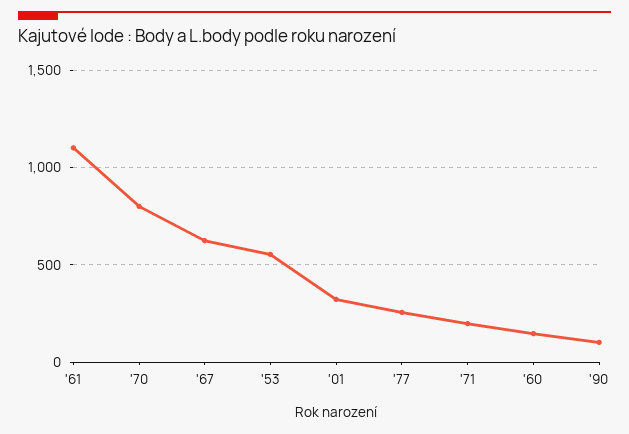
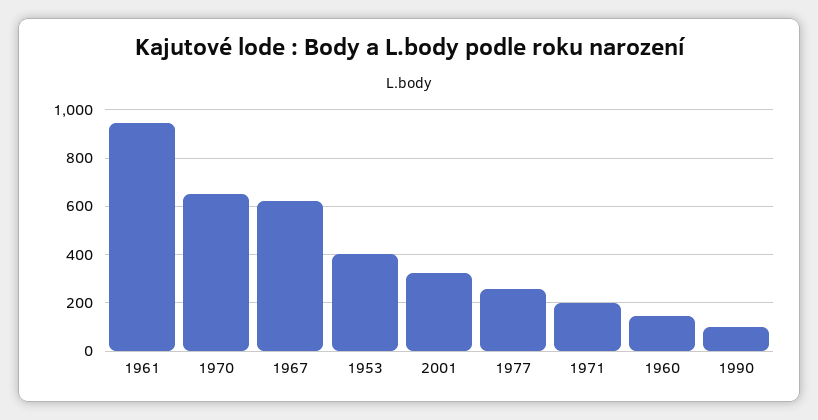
'61: 1100 -> 950
'70: 800 -> 650
'53: 550 -> 400

